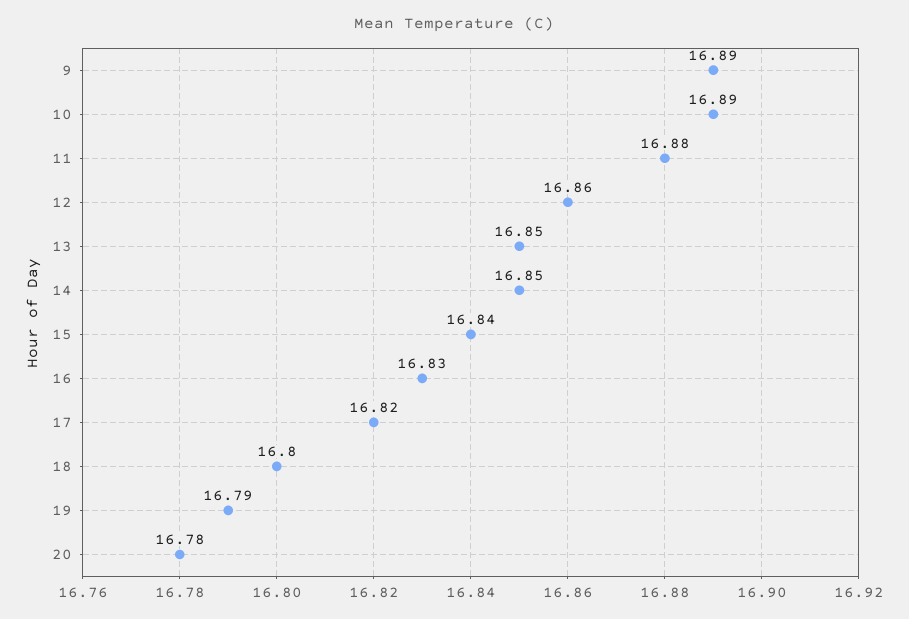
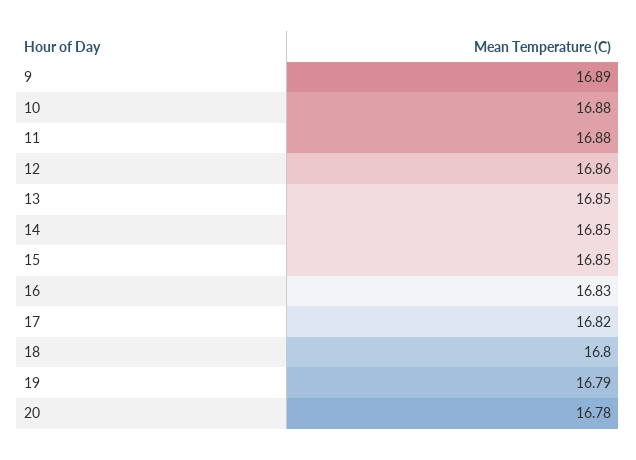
10: 16.89 -> 16.88
15: 16.84 -> 16.85

